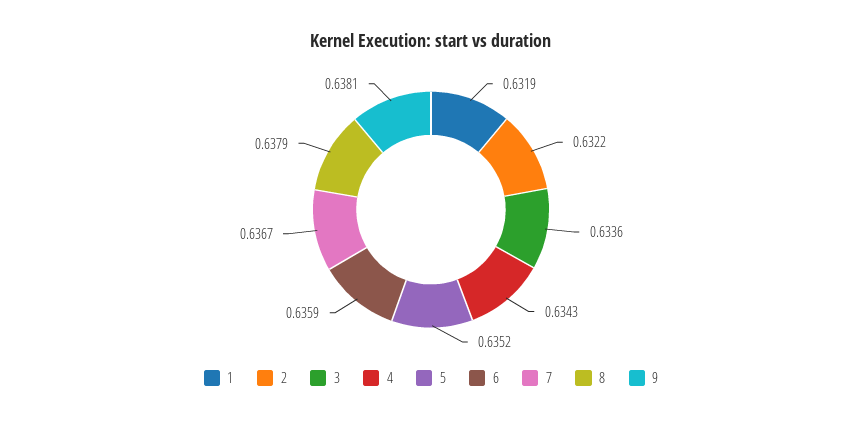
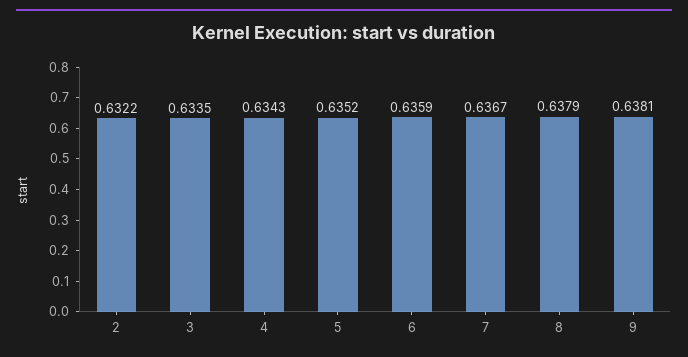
1: 0.6319 -> none
3: 0.6336 -> 0.6335

